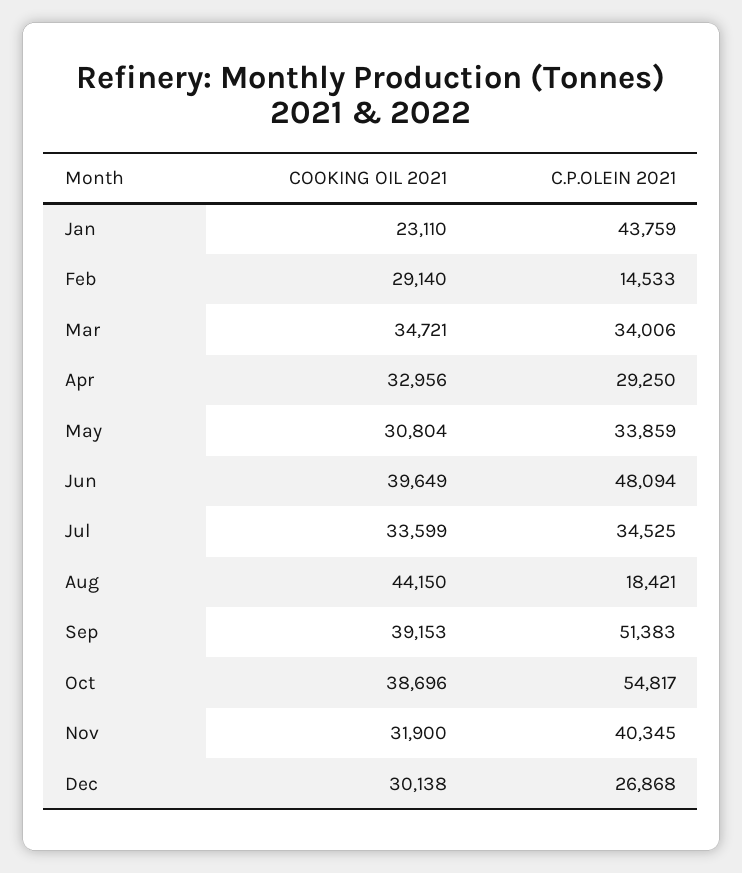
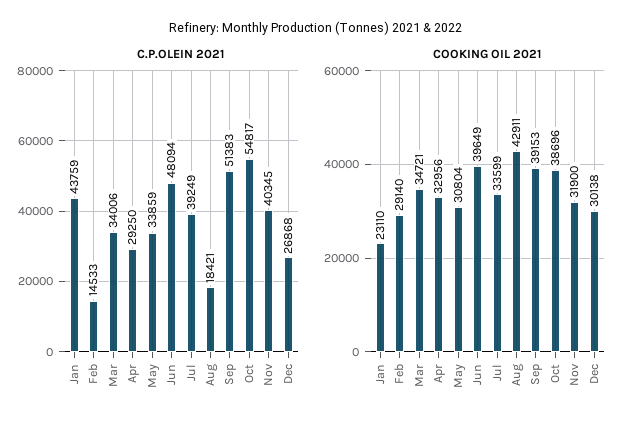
C.P.OLEIN 2021, Jul: 34525 -> 39249
COOKING OIL 2021, Aug: 44150 -> 42911

